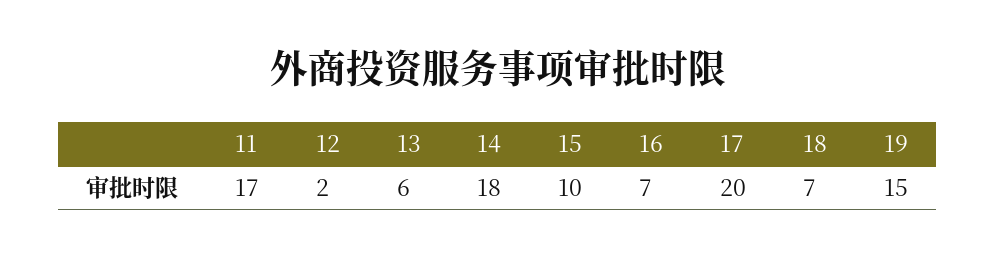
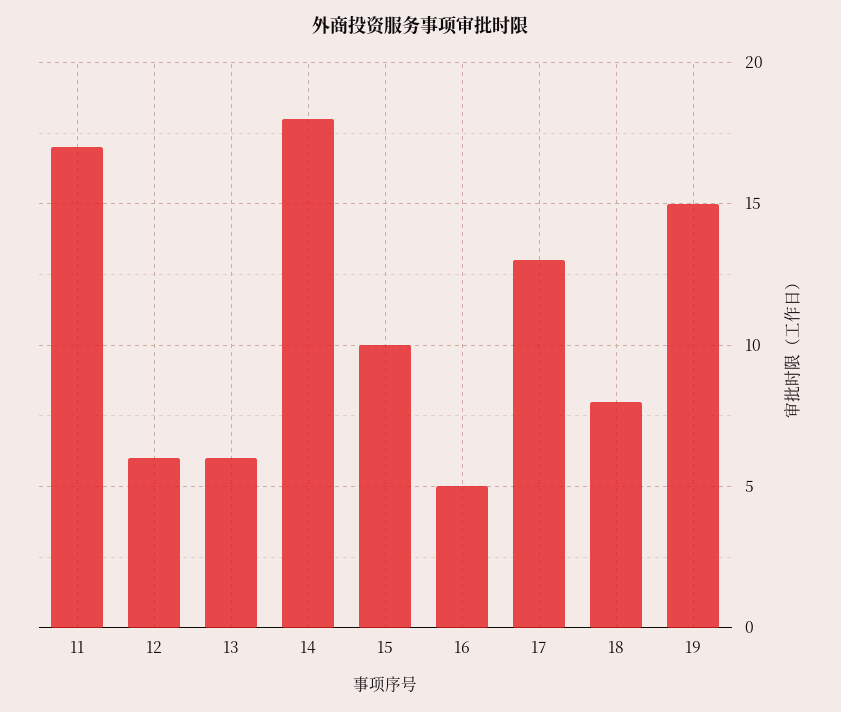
12: 2 -> 6
16: 7 -> 5
17: 20 -> 13
18: 7 -> 8

